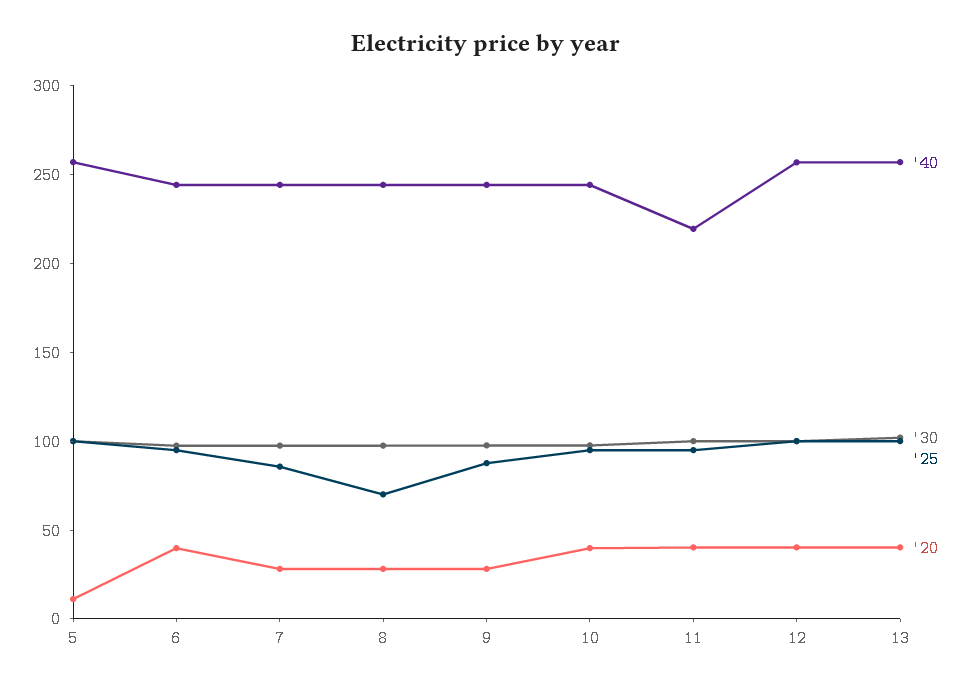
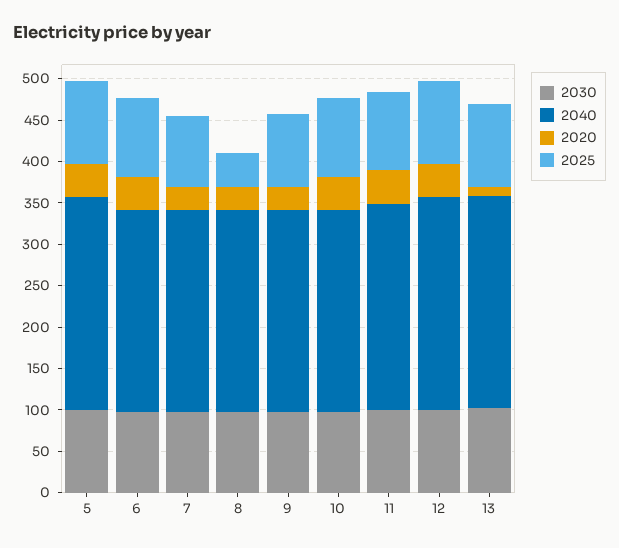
'20, 5: 10 -> 40
'25, 8: 70 -> 40
'40, 11: 220 -> 250
'20, 13: 40 -> 10

